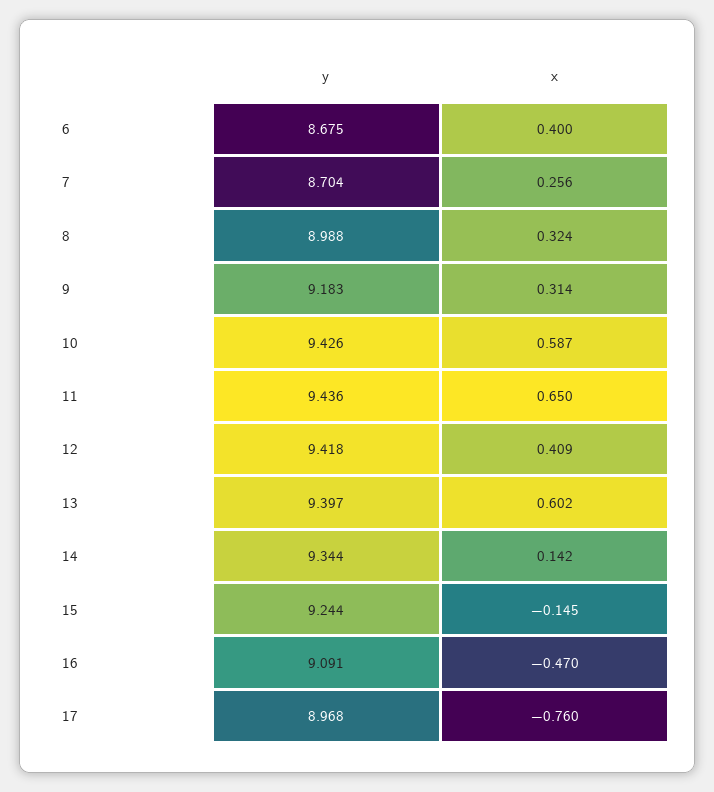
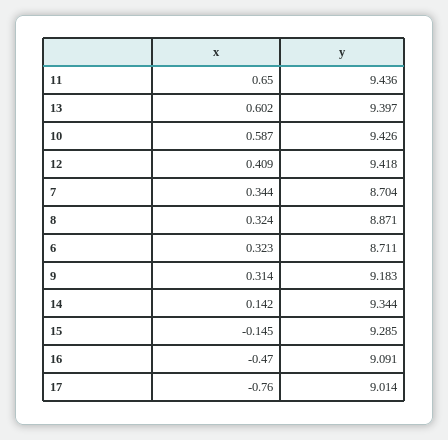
y, 6: 8.675 -> 8.711
x, 6: 0.4 -> 0.323
x, 7: 0.256 -> 0.344
y, 8: 8.988 -> 8.871
y, 15: 9.244 -> 9.285
y, 17: 8.968 -> 9.014

